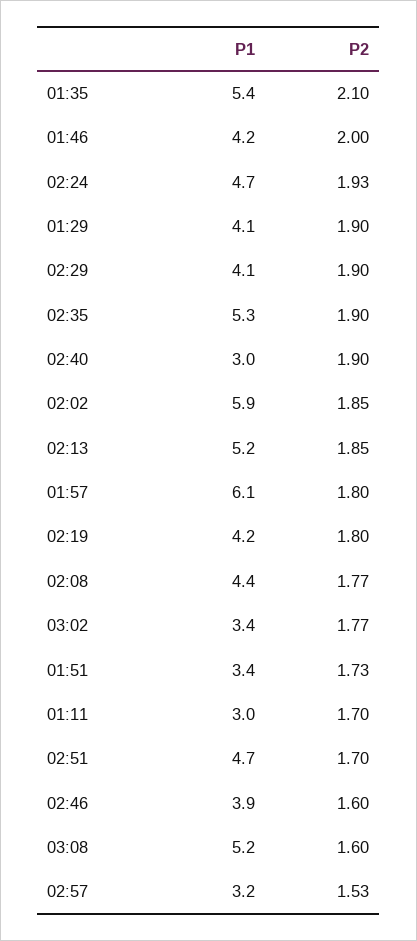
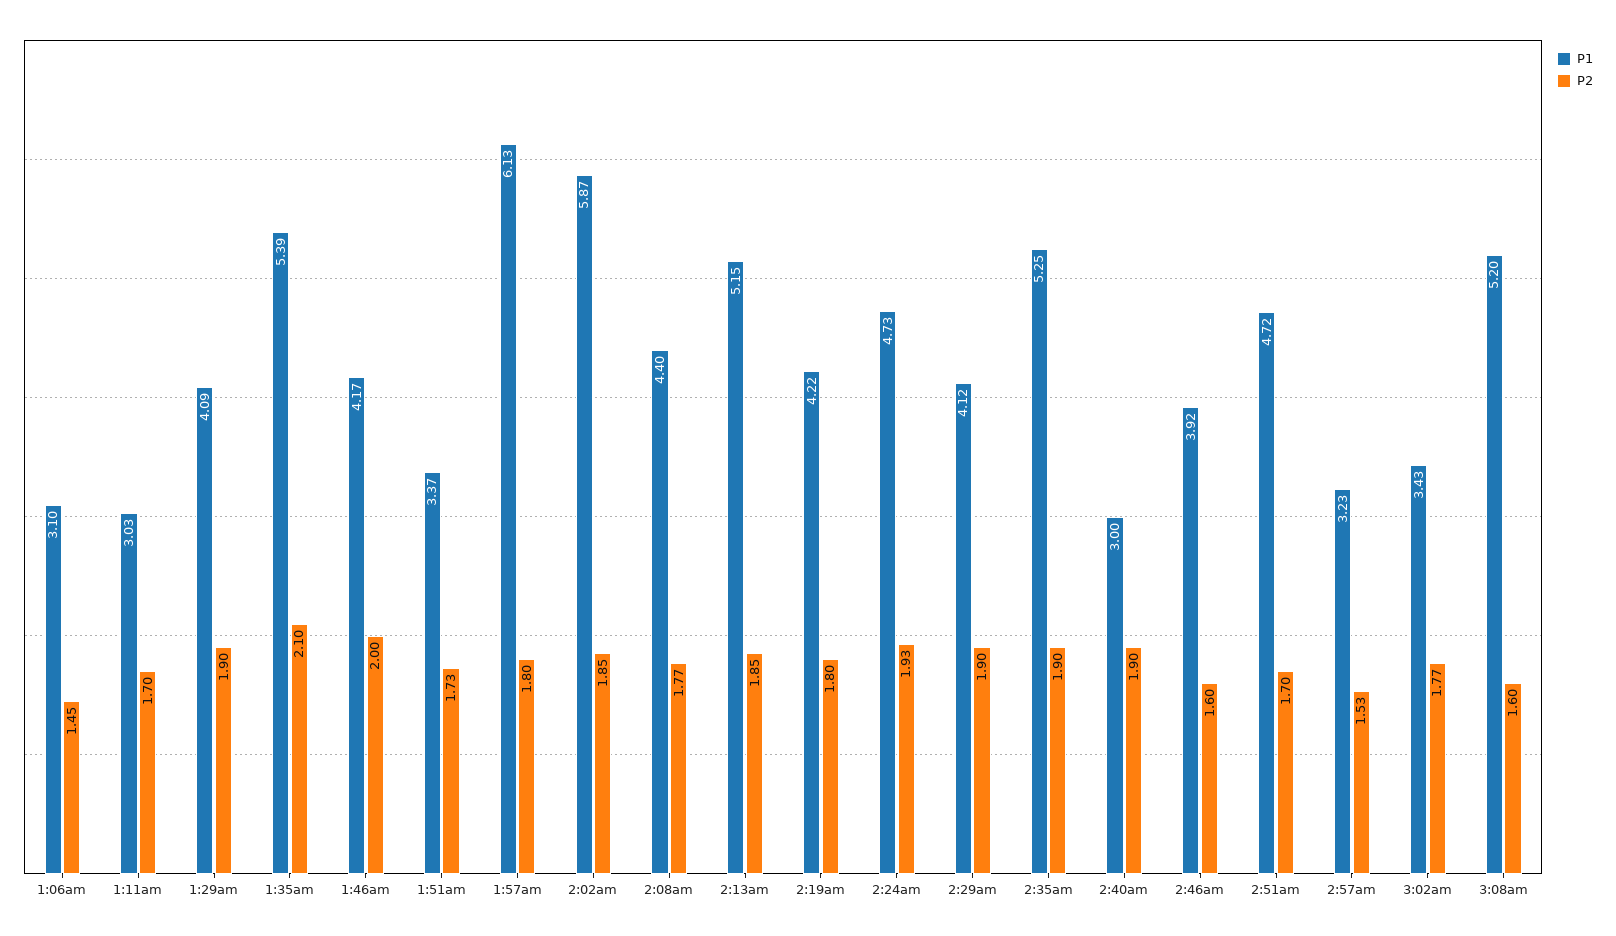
P1, 1:06am: none -> 3.1
P2, 1:06am: none -> 1.45

